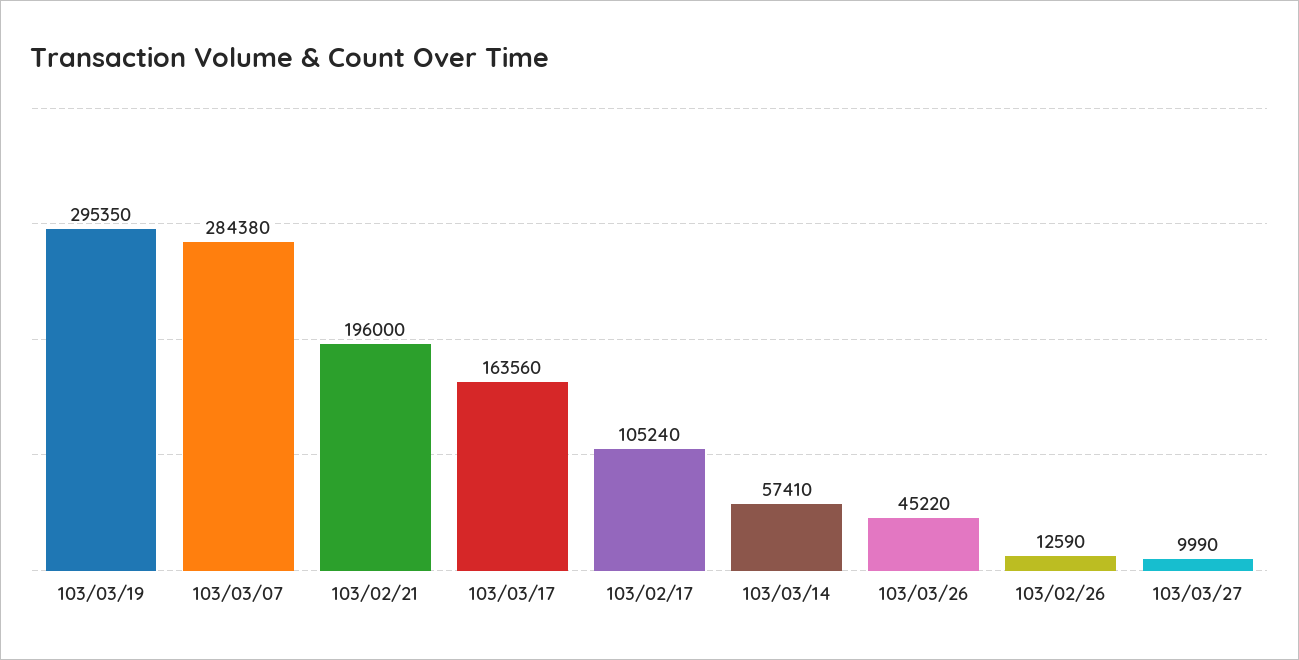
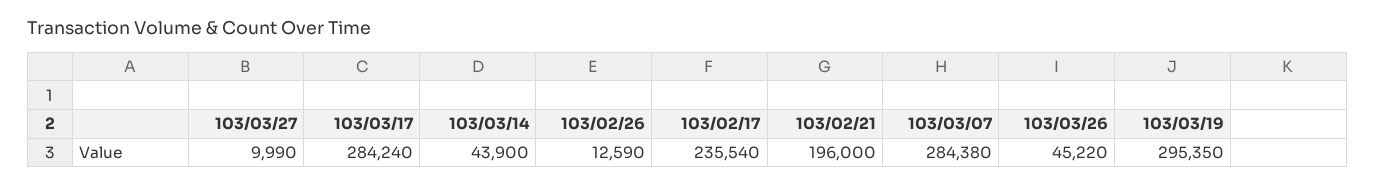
103/03/17: 163560 -> 284240
103/02/17: 105240 -> 235540
103/03/14: 57410 -> 43900

